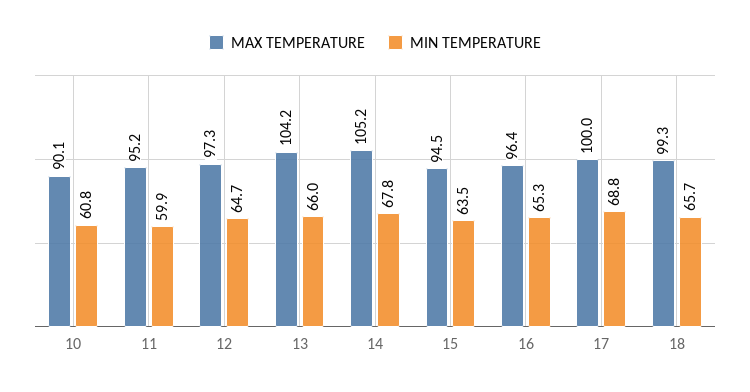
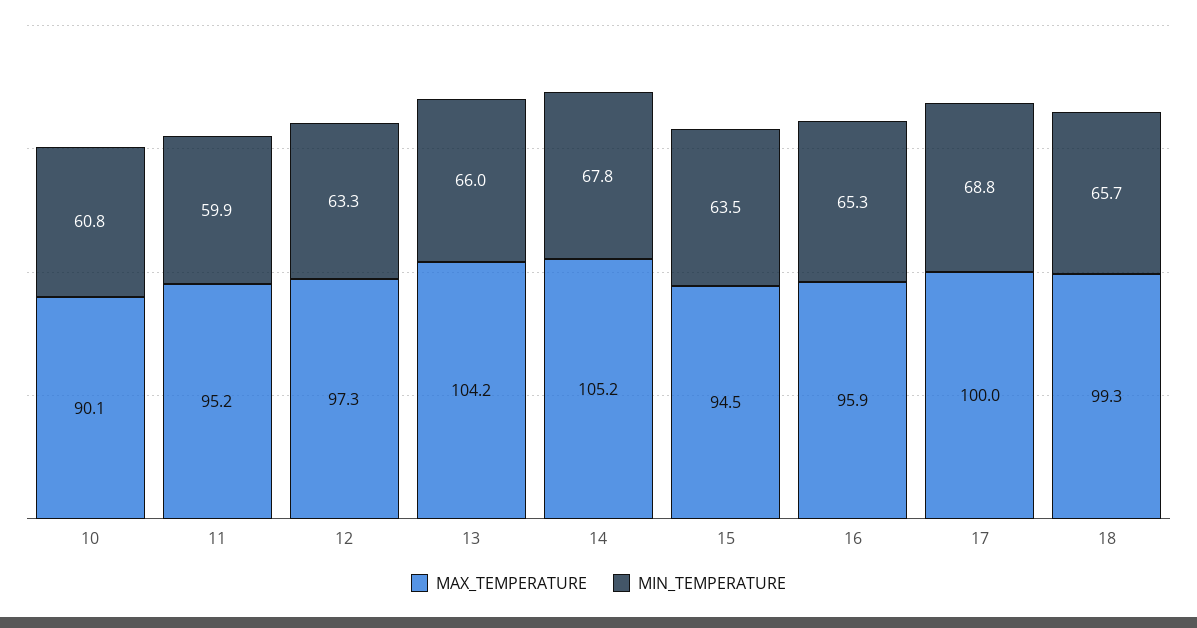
MIN TEMPERATURE, 12: 64.7 -> 63.3
MAX TEMPERATURE, 16: 96.4 -> 95.9

